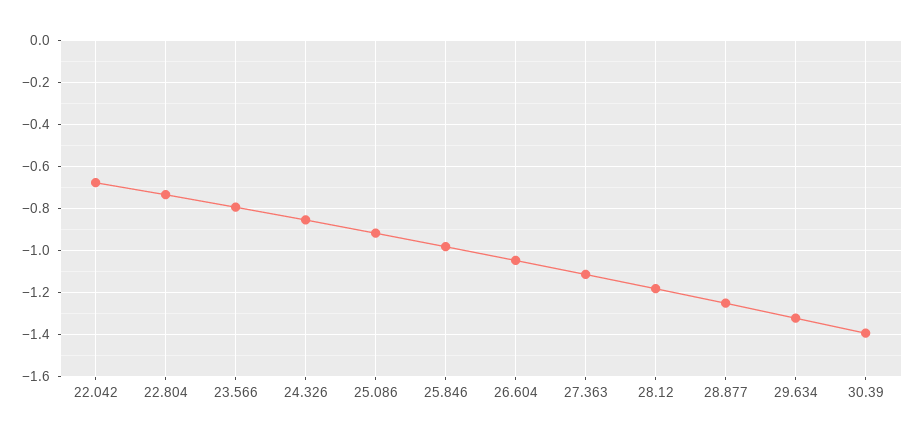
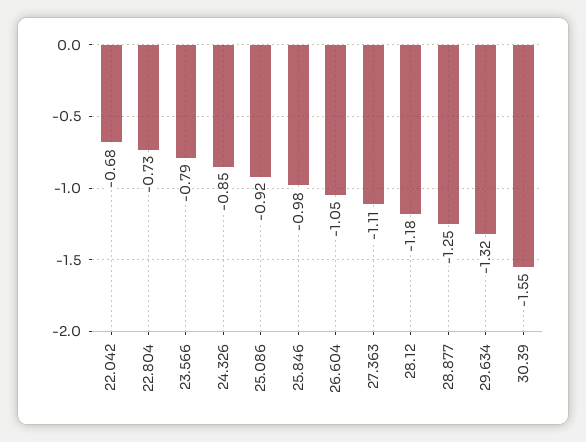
30.39: -1.4 -> -1.55

